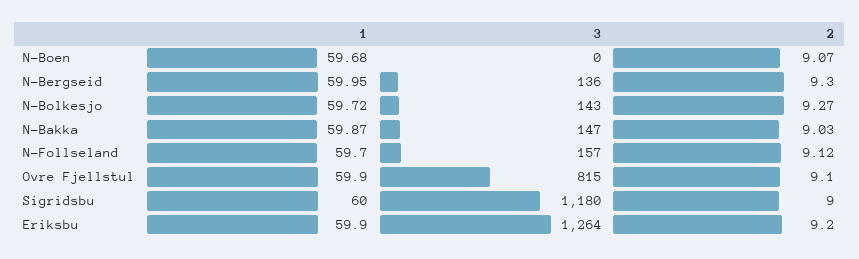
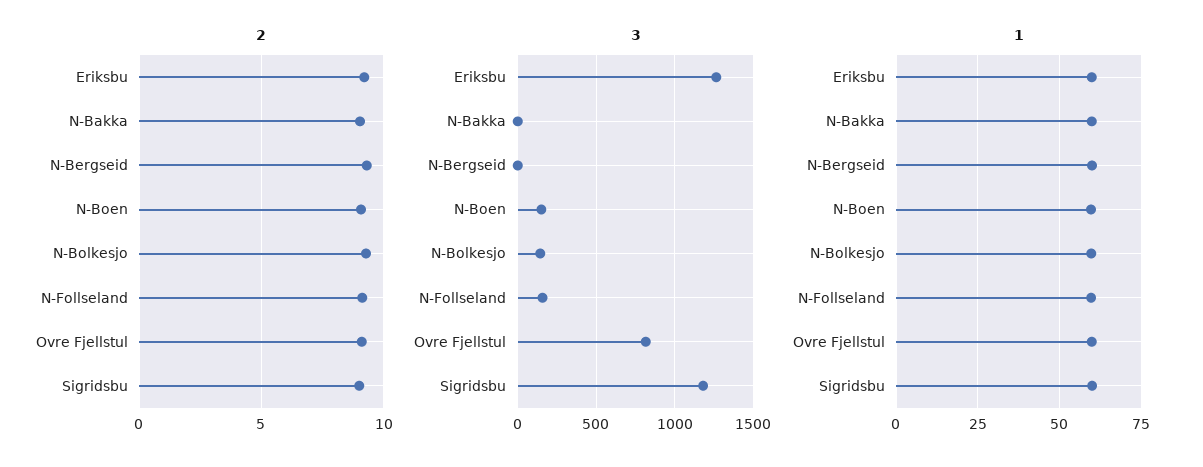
3, N-Boen: 0 -> 150
3, N-Bergseid: 136 -> 0
3, N-Bakka: 147 -> 0

